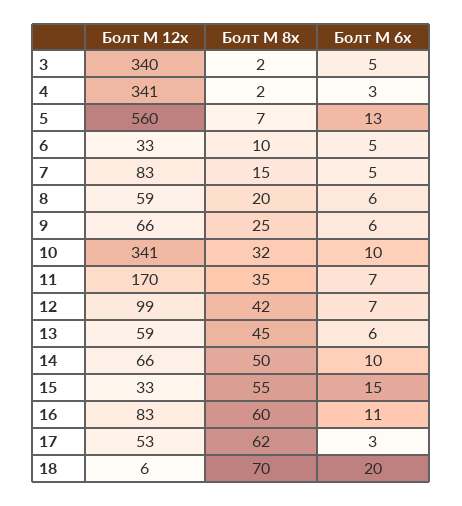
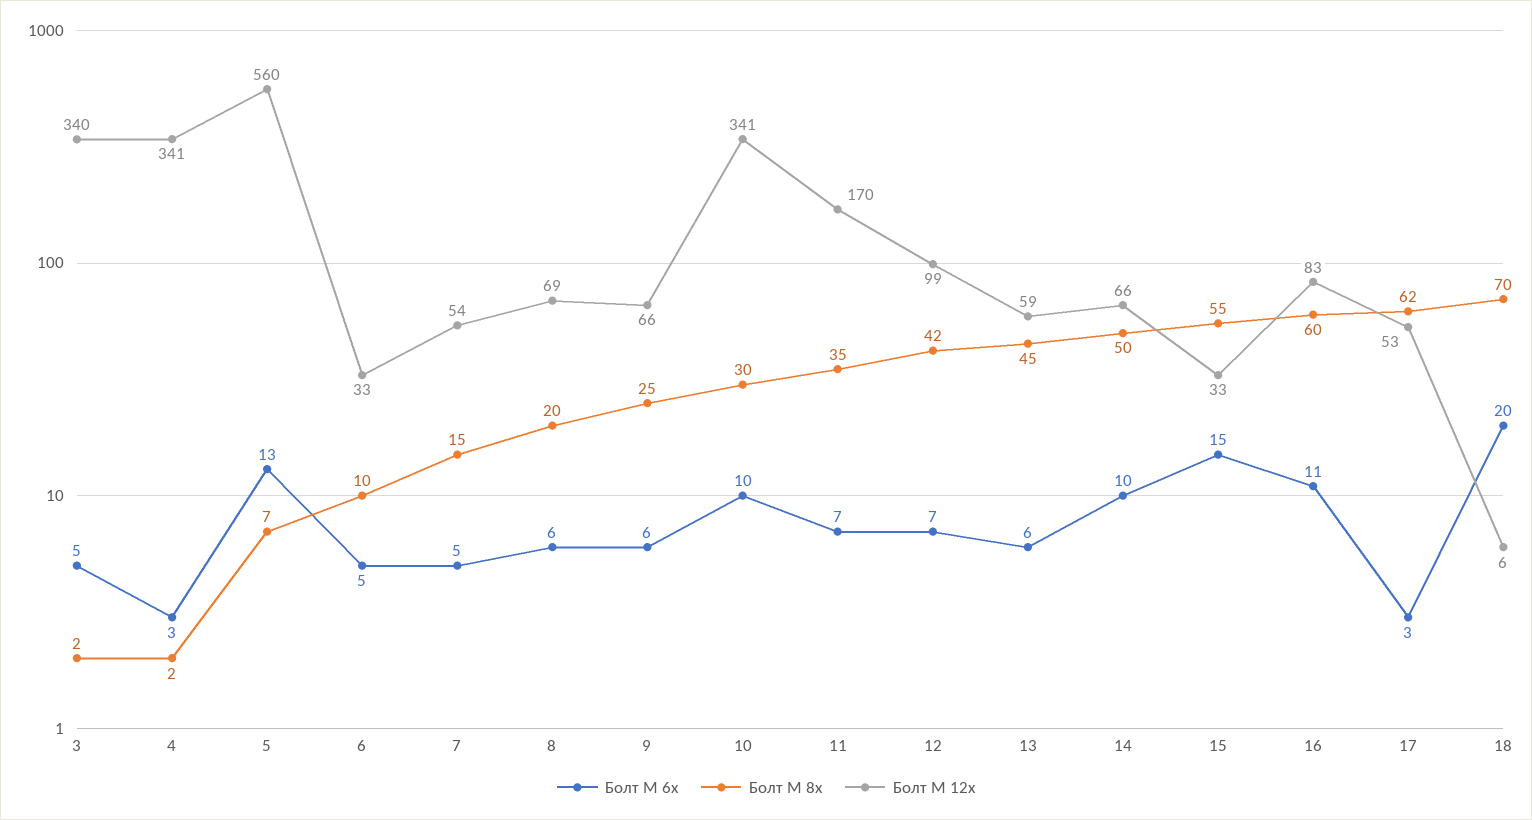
Болт М 12х, 7: 83 -> 54
Болт М 12х, 8: 59 -> 69
Болт М 8х, 10: 32 -> 30

